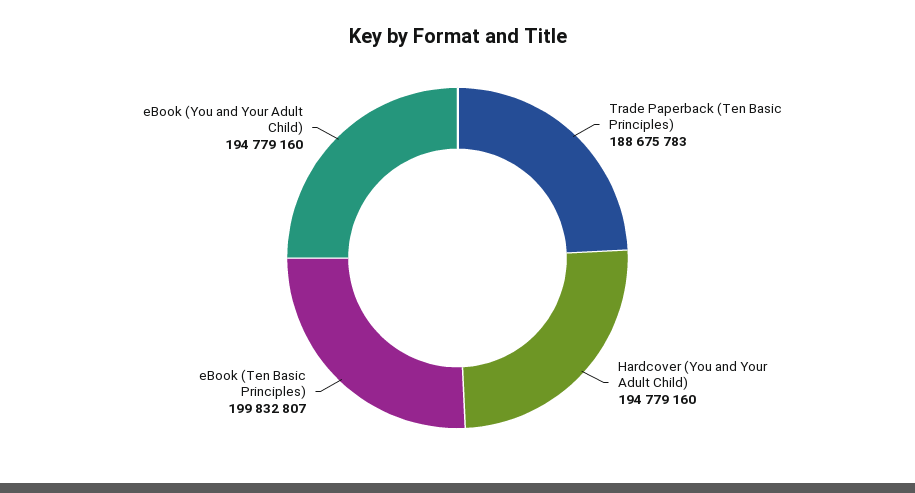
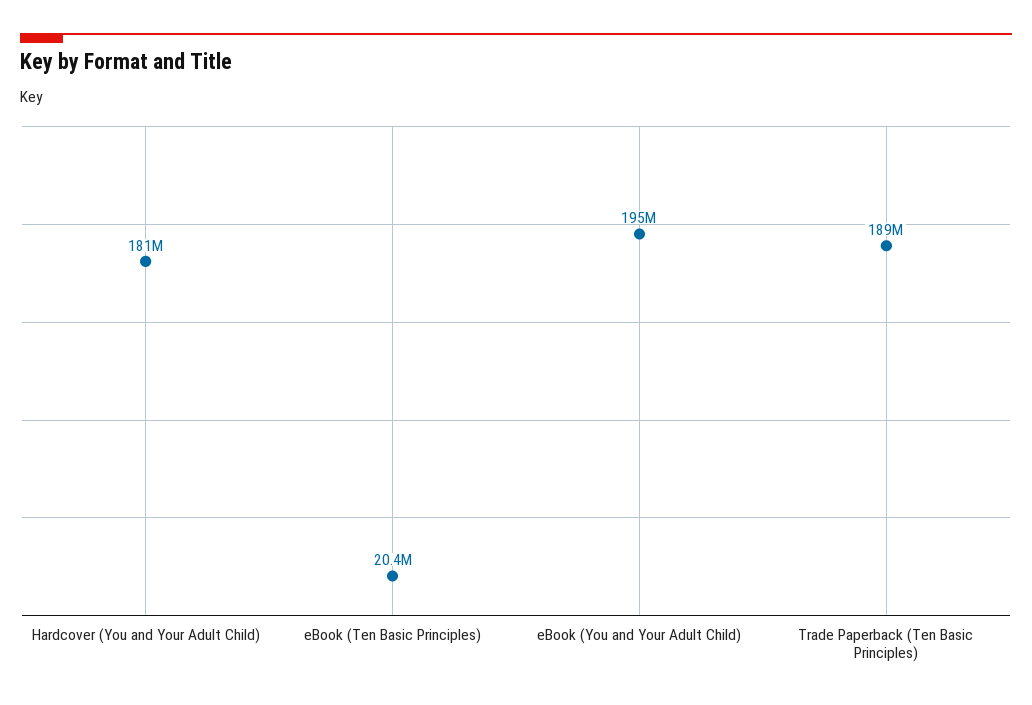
Hardcover (You and Your Adult Child): 194779160 -> 181000000
eBook (Ten Basic Principles): 199832807 -> 20400000

